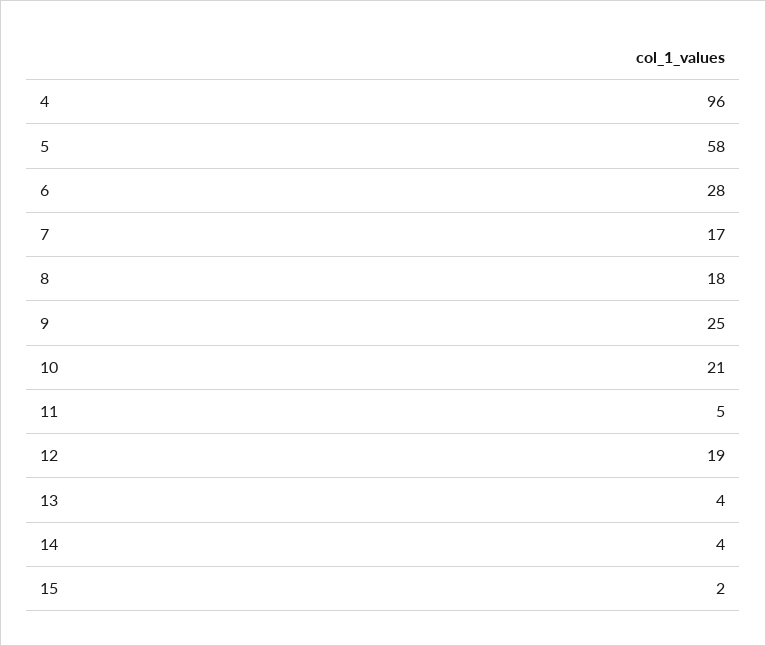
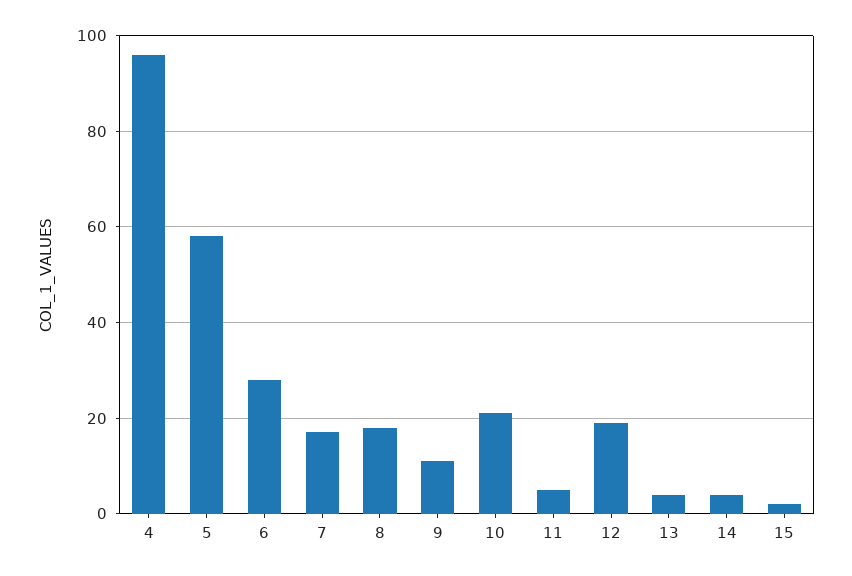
9: 25 -> 10

